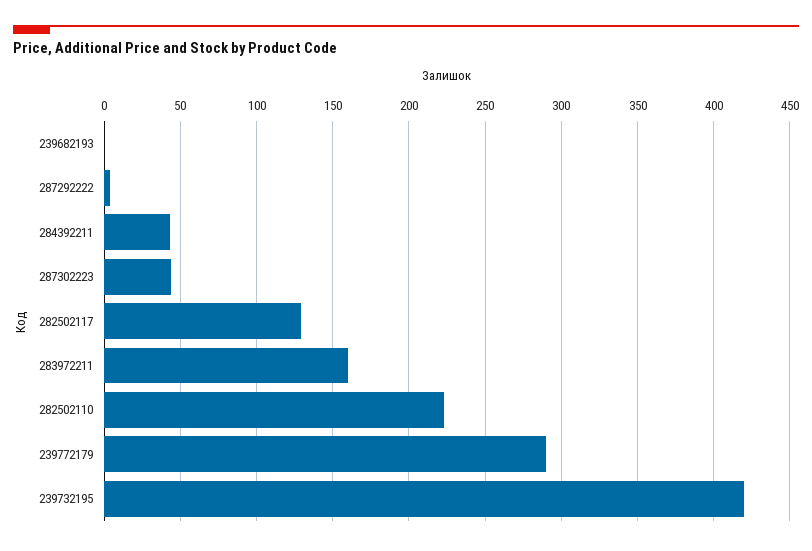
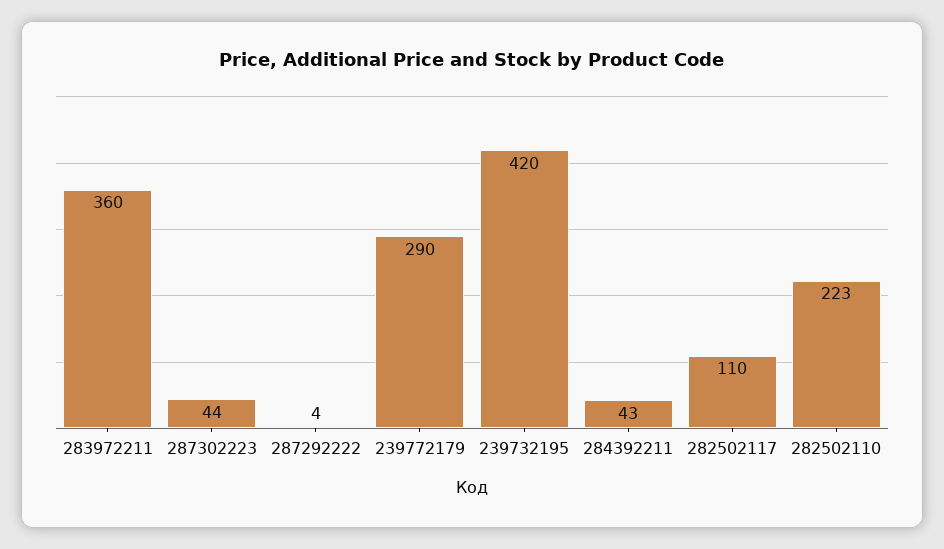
239682193: 0 -> none
282502117: 130 -> 110
283972211: 160 -> 360

